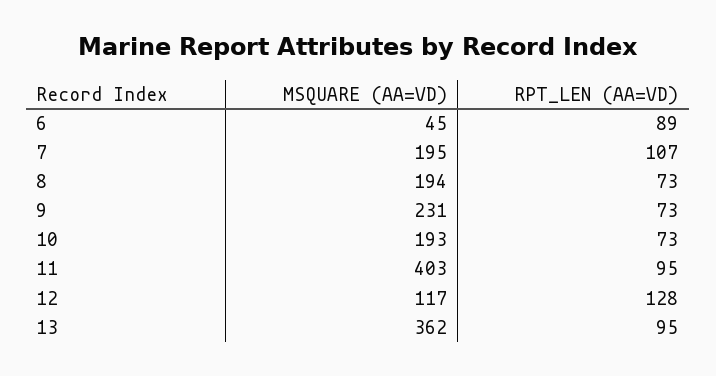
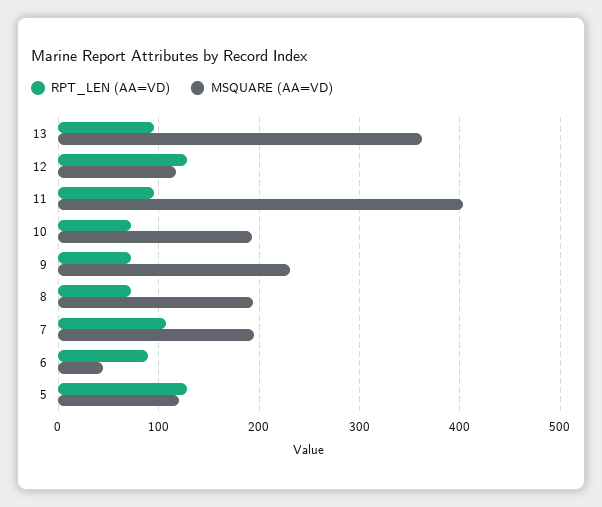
RPT_LEN (AA=VD), 5: none -> 130
MSQUARE (AA=VD), 5: none -> 120

